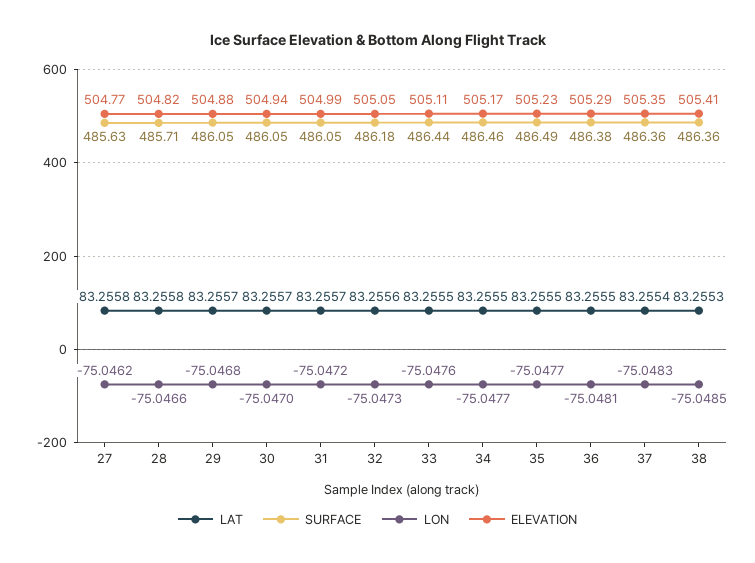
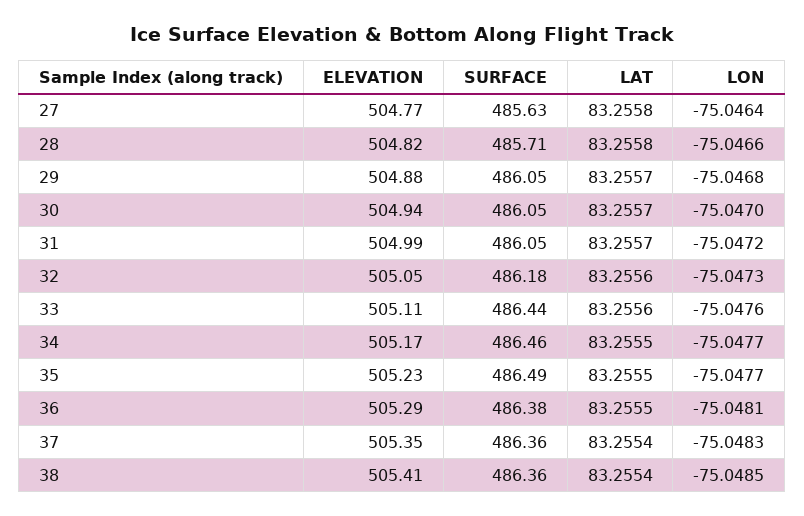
LON, 27: -75.0462 -> -75.0464
LAT, 33: 83.2555 -> 83.2556
LAT, 38: 83.2553 -> 83.2554

